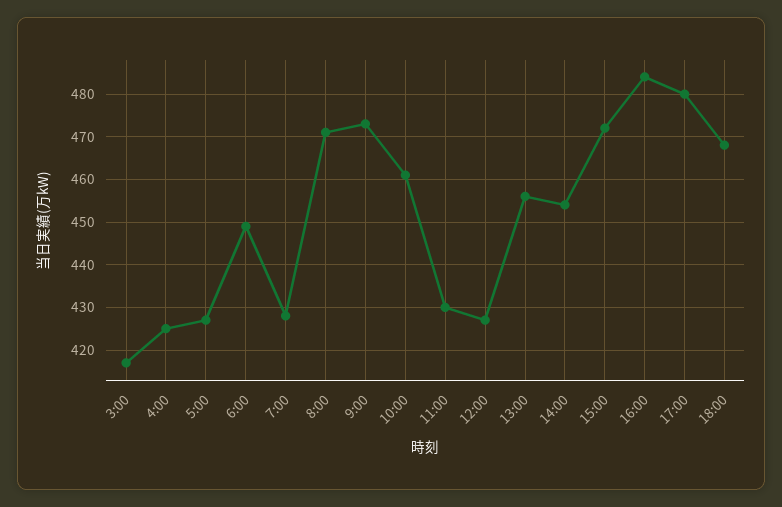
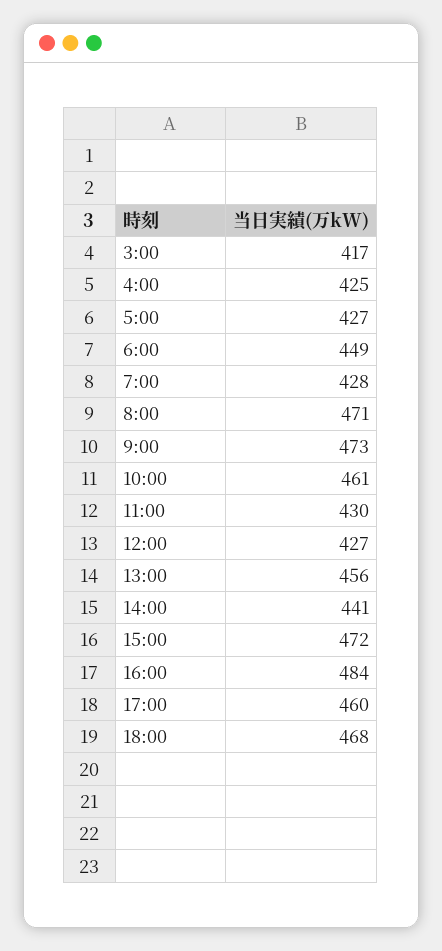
14:00: 455 -> 441
17:00: 480 -> 460

